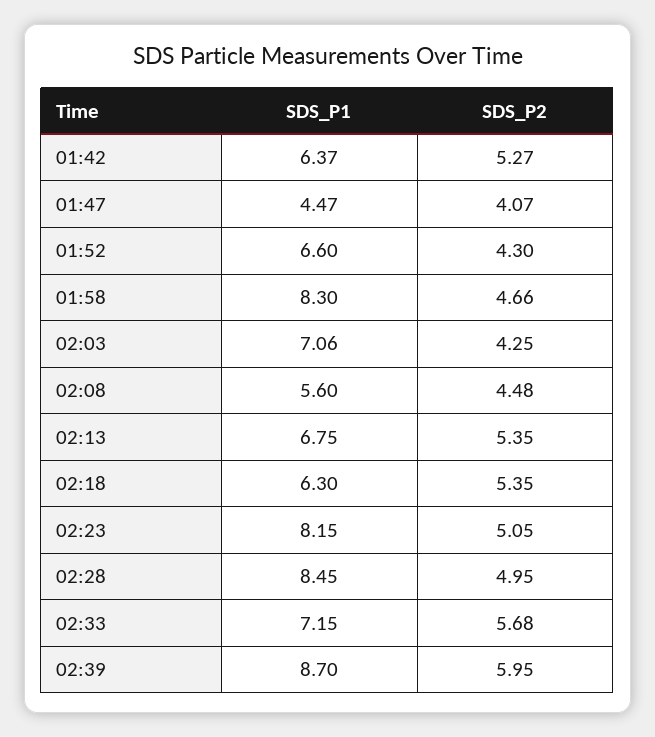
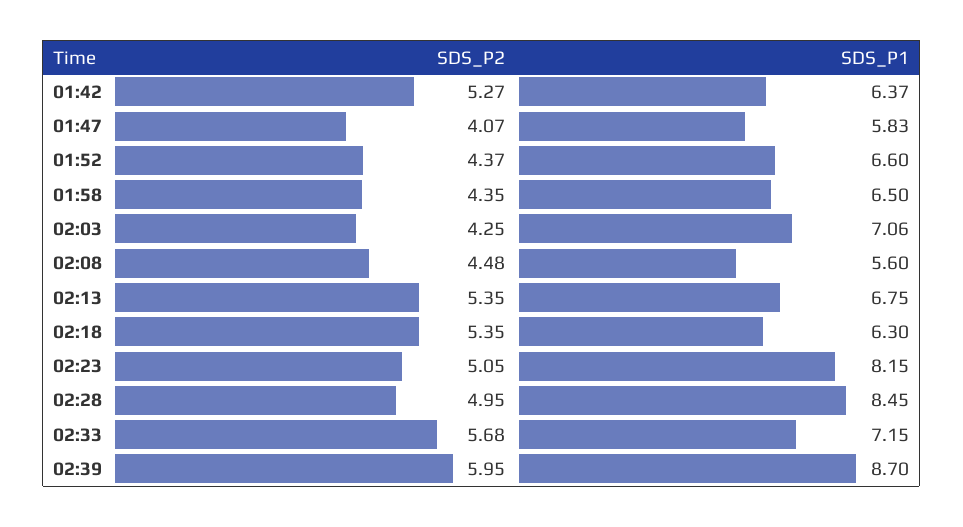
SDS_P1, 01:47: 4.47 -> 5.83
SDS_P2, 01:52: 4.3 -> 4.37
SDS_P1, 01:58: 8.3 -> 6.5
SDS_P2, 01:58: 4.66 -> 4.35

